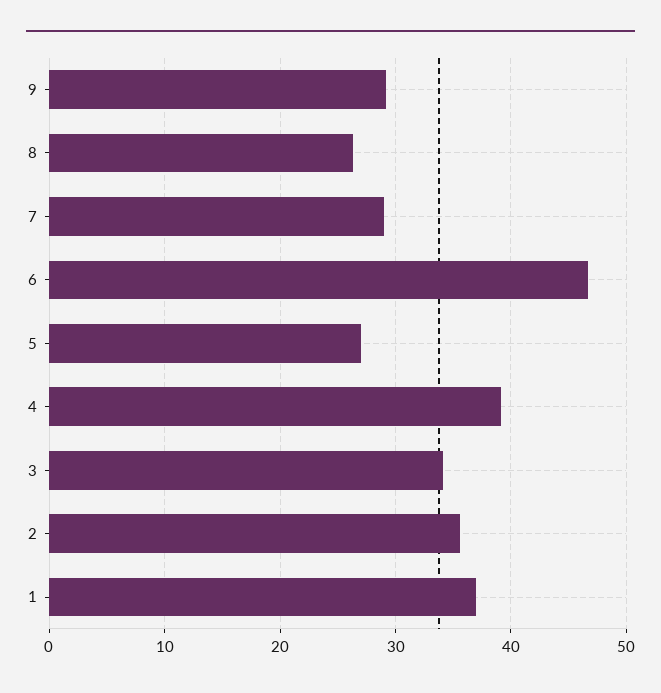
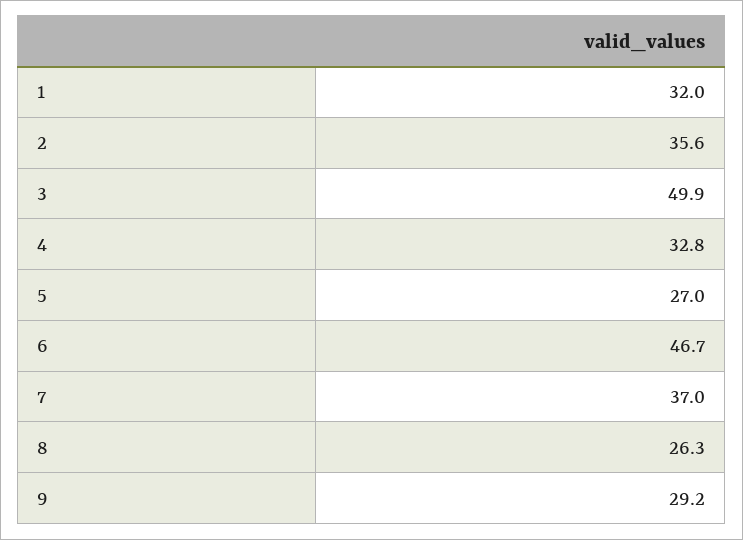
7: 29 -> 37
4: 39 -> 32.8
3: 34 -> 49.9
1: 37 -> 32

